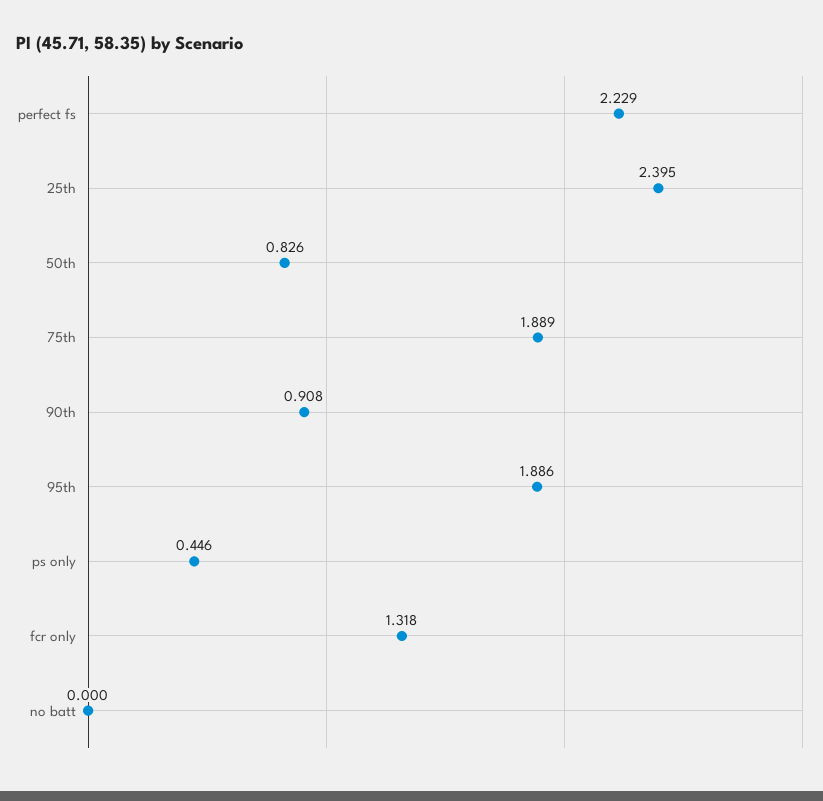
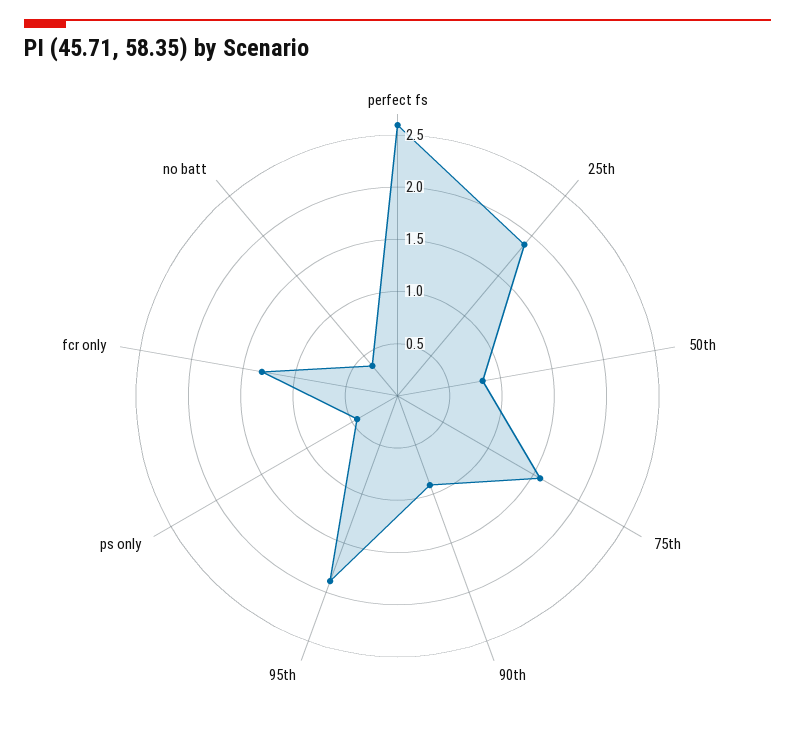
perfect fs: 2.229 -> 2.6
25th: 2.395 -> 1.9
75th: 1.889 -> 1.6
no batt: 0 -> 0.4

